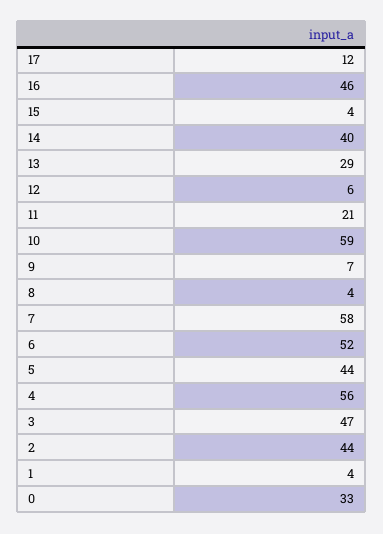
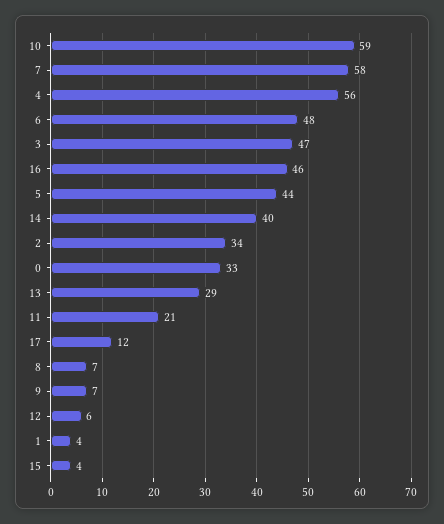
8: 4 -> 7
6: 52 -> 48
2: 44 -> 34

